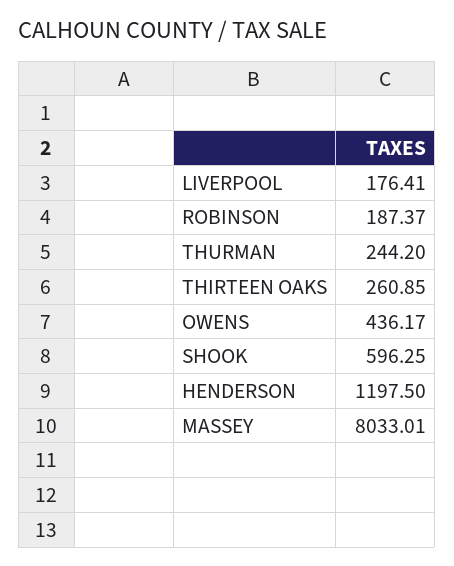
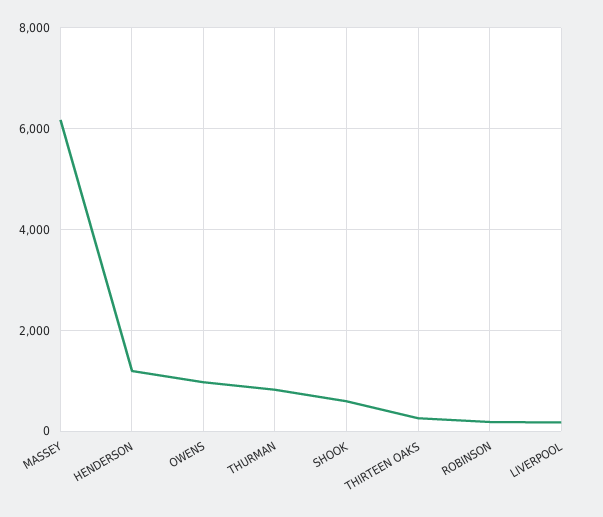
THURMAN: 244.2 -> 800
OWENS: 436.17 -> 1000
MASSEY: 8033.01 -> 6200

